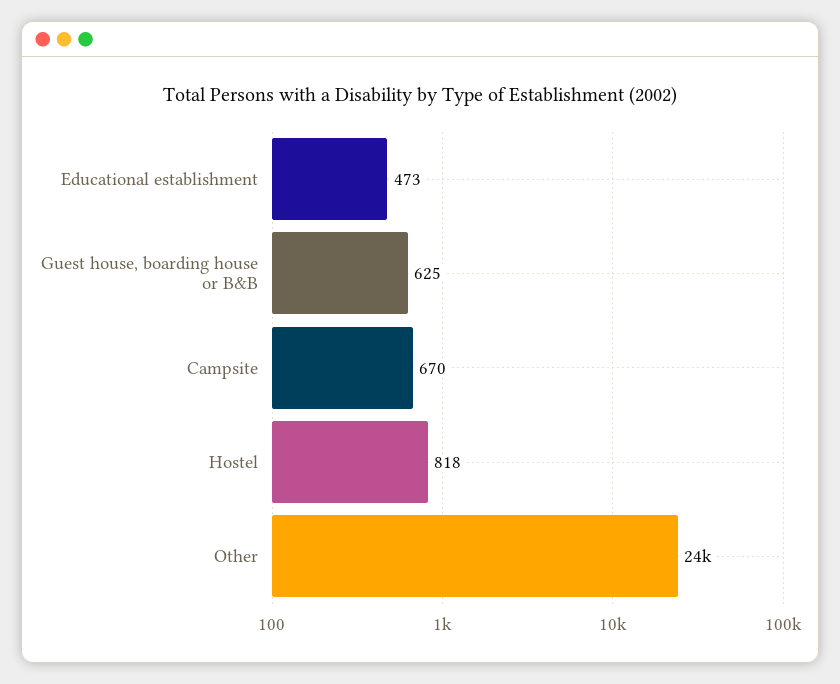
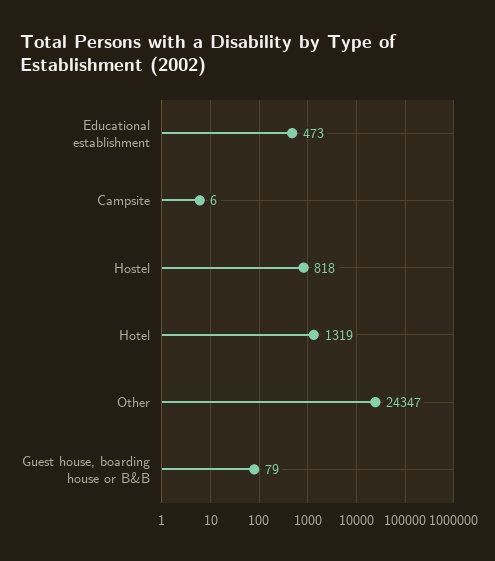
Guest house, boarding house or B&B: 625 -> 79
Campsite: 670 -> 6
Hotel: none -> 1319

